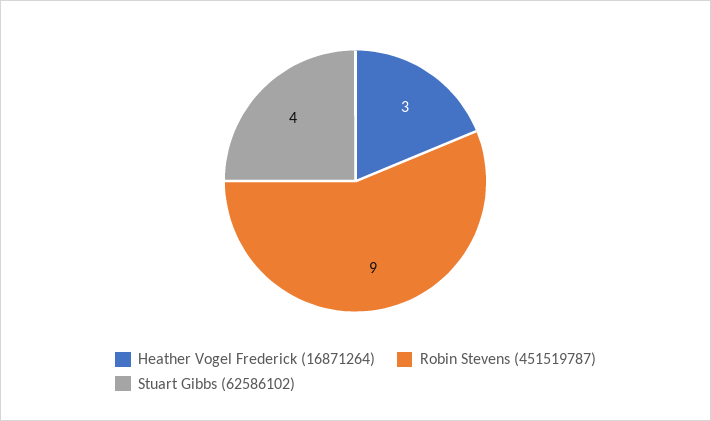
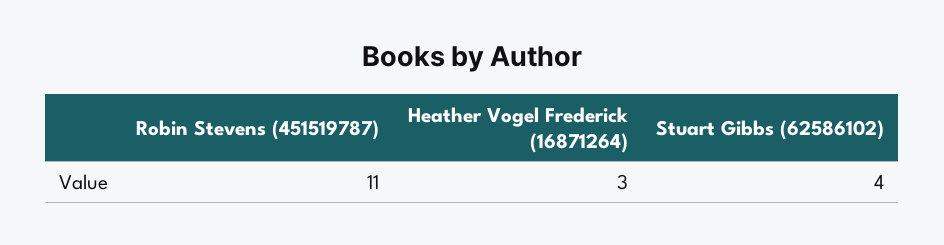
Robin Stevens (451519787): 9 -> 11

